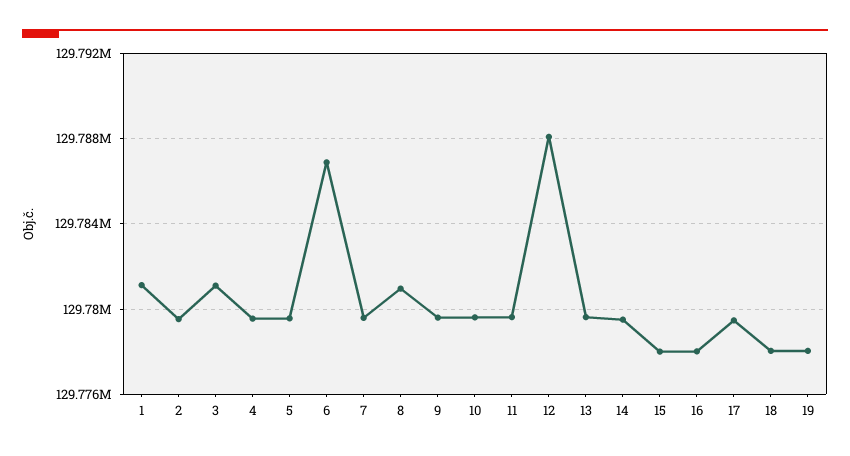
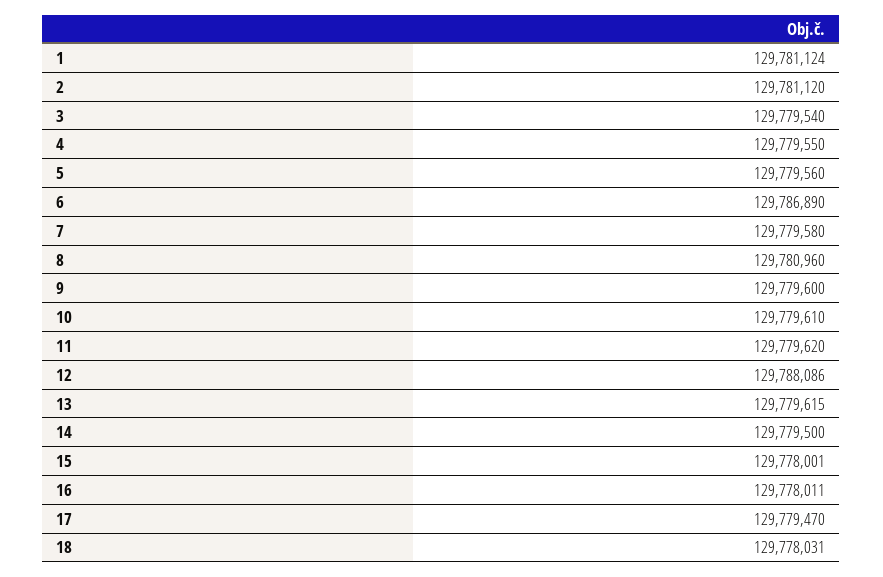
2: 129779500 -> 129781120
3: 129781000 -> 129779540
19: 129778000 -> none

